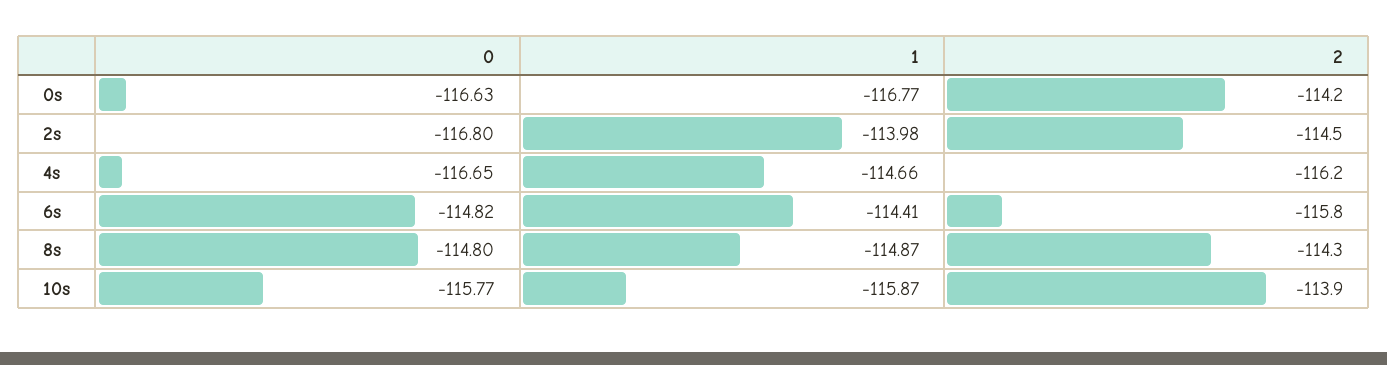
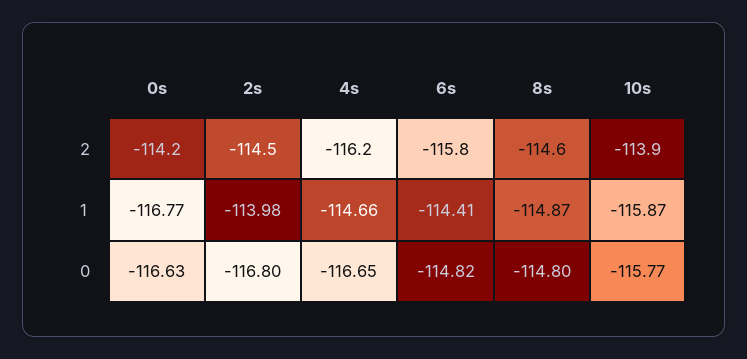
2, 8s: -114.3 -> -114.6

